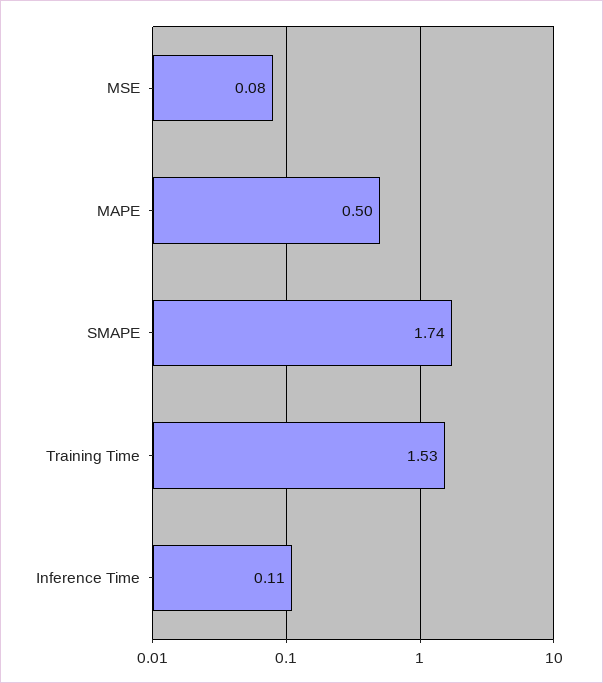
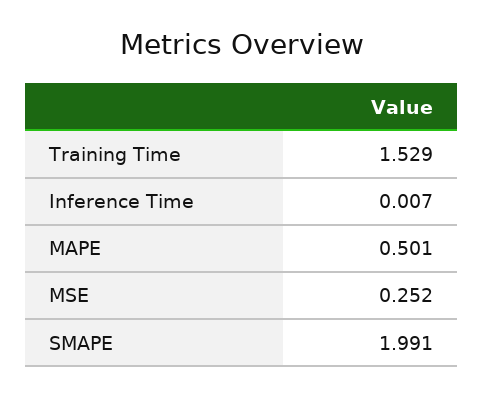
MSE: 0.08 -> 0.252
SMAPE: 1.74 -> 1.991
Inference Time: 0.11 -> 0.007

